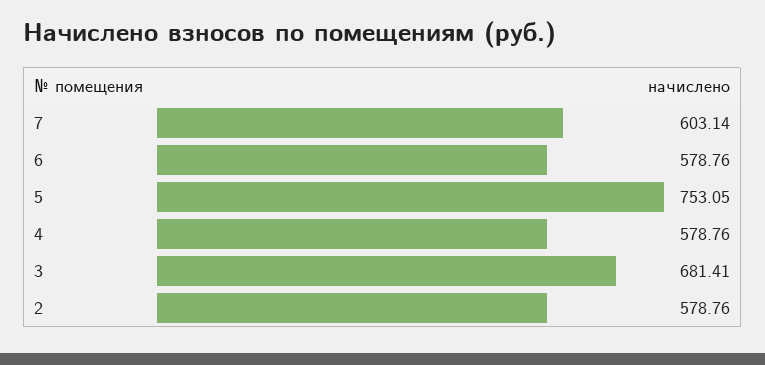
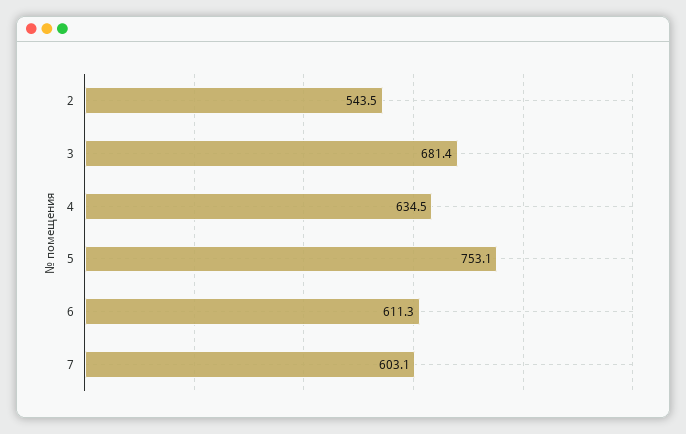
6: 578.76 -> 611.3
4: 578.76 -> 634.5
2: 578.76 -> 543.5

